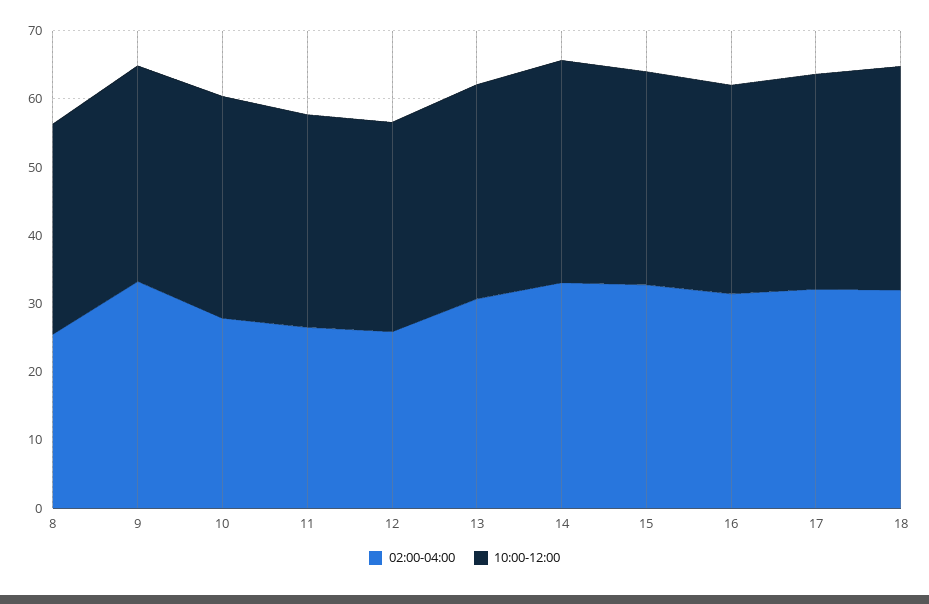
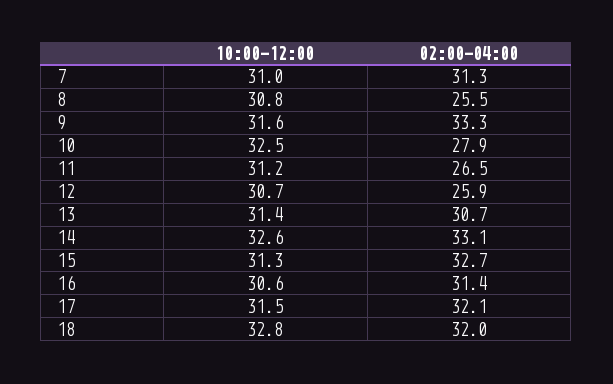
10:00-12:00, 7: none -> 31
02:00-04:00, 7: none -> 31.3

